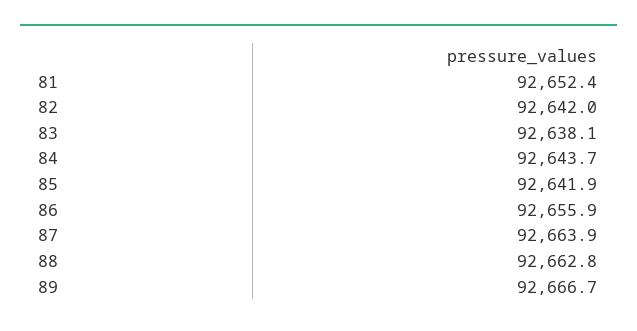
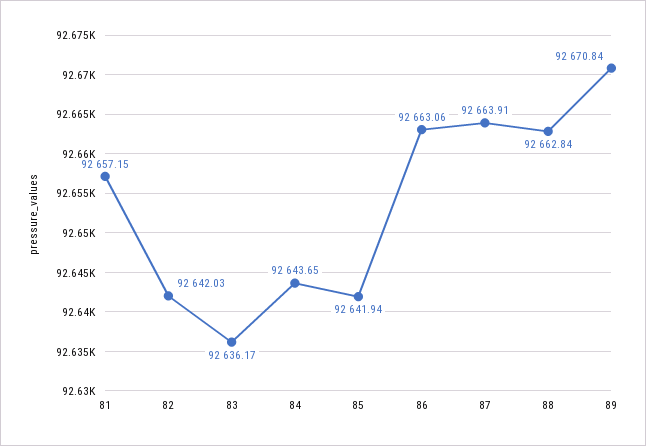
81: 92652.4 -> 92657.15
83: 92638.1 -> 92636.17
86: 92655.9 -> 92663.06
89: 92666.7 -> 92670.84

